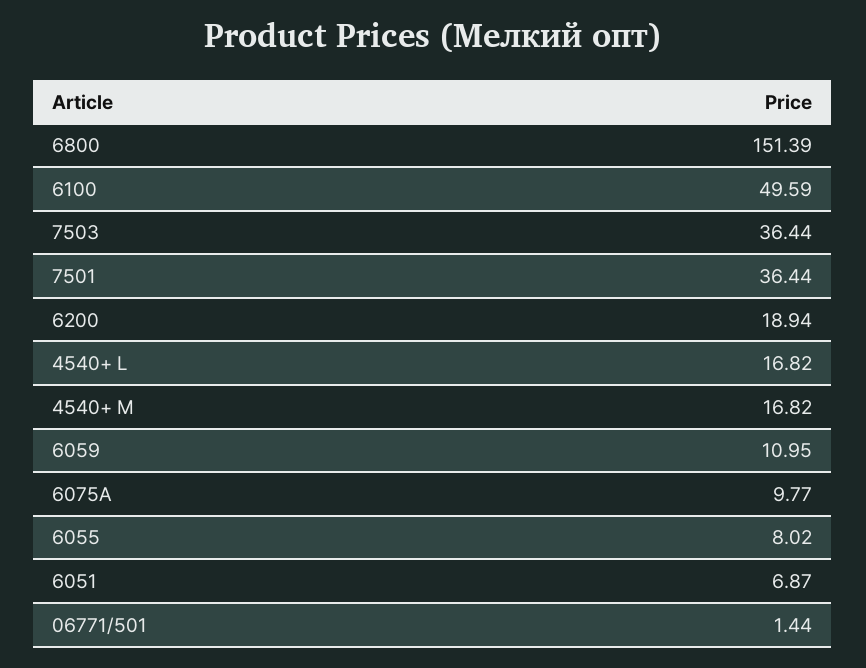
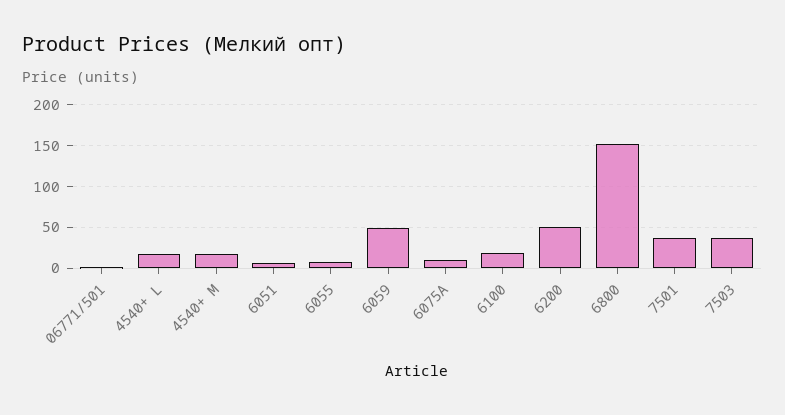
6100: 49.59 -> 20
6200: 18.94 -> 50
6059: 10.95 -> 50

